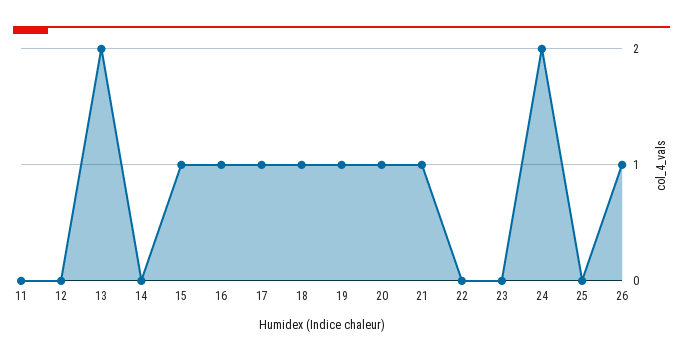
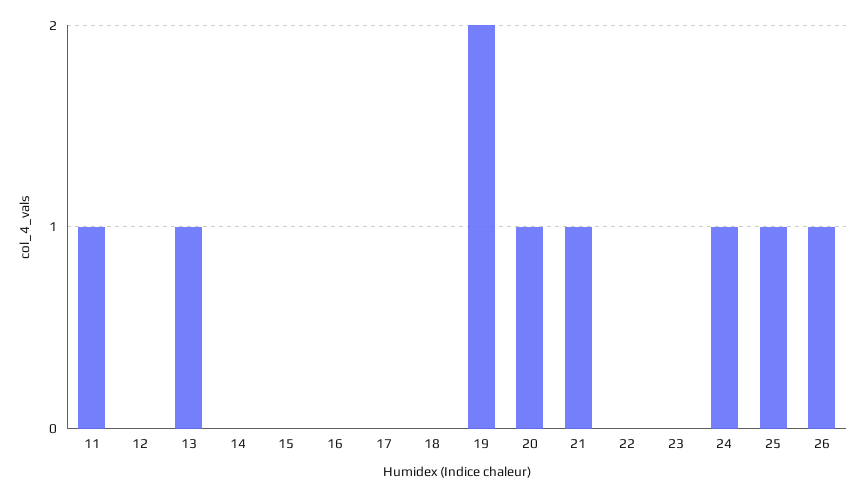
11: 0 -> 1
13: 2 -> 1
15: 1 -> 0
16: 1 -> 0
17: 1 -> 0
18: 1 -> 0
19: 1 -> 2
24: 2 -> 1
25: 0 -> 1

